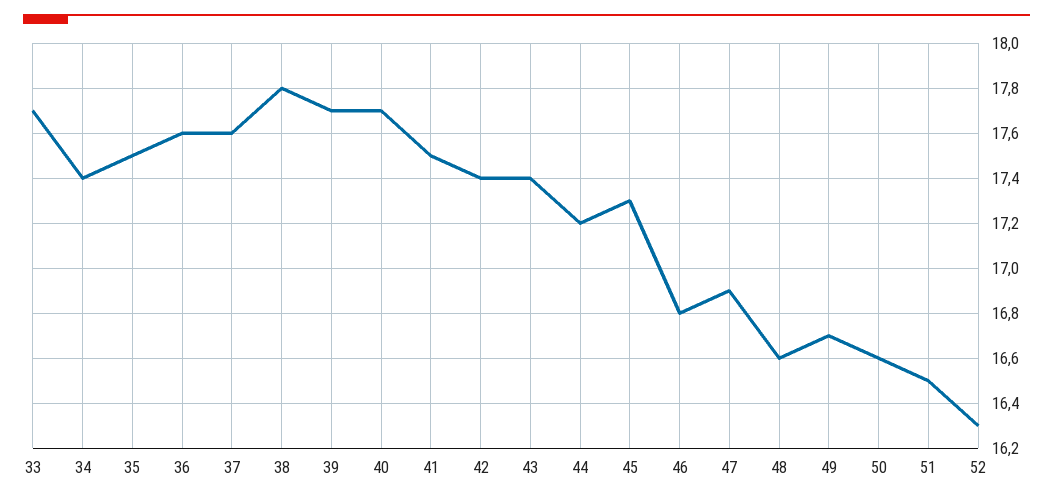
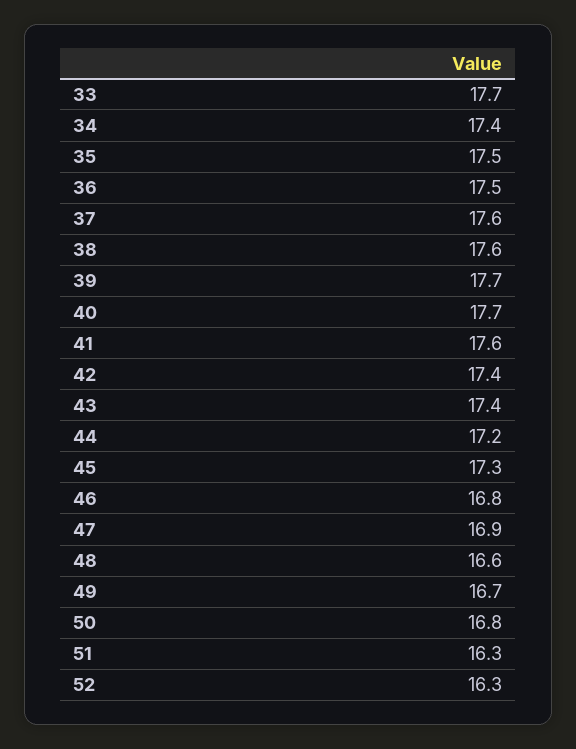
36: 17.6 -> 17.5
38: 17.8 -> 17.6
41: 17.5 -> 17.6
50: 16.6 -> 16.8
51: 16.5 -> 16.3

